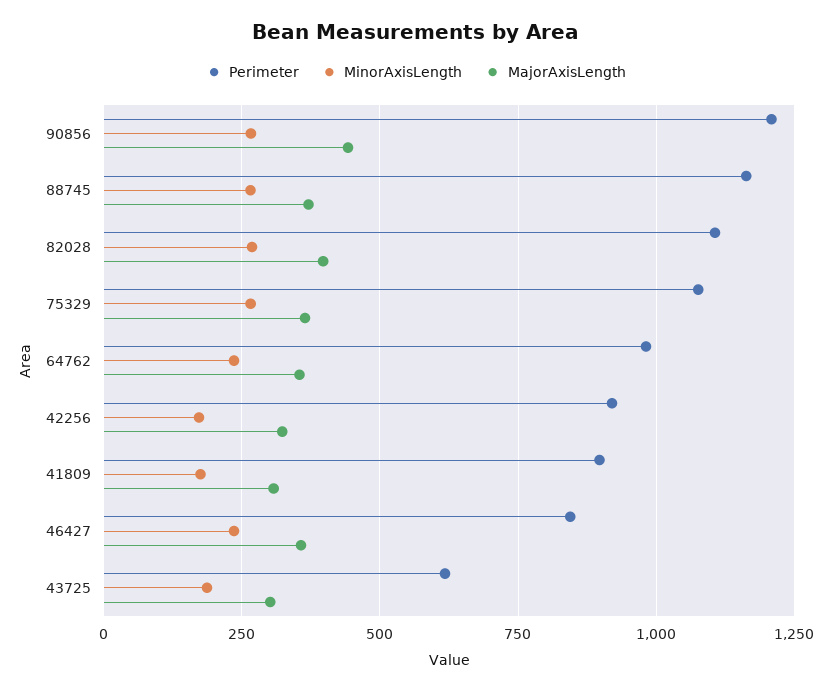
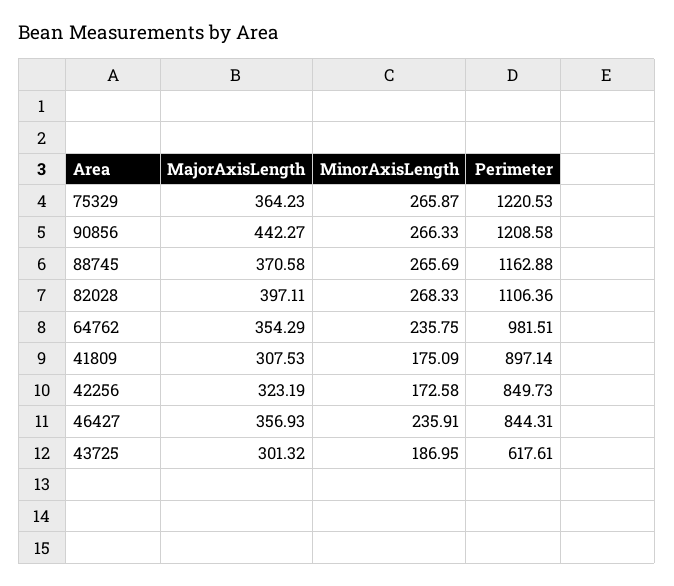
Perimeter, 75329: 1075 -> 1220.53
Perimeter, 42256: 925 -> 849.73

